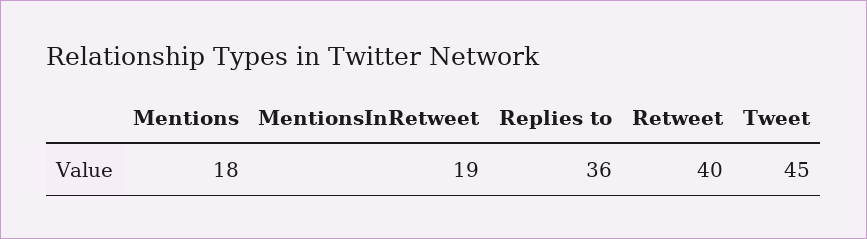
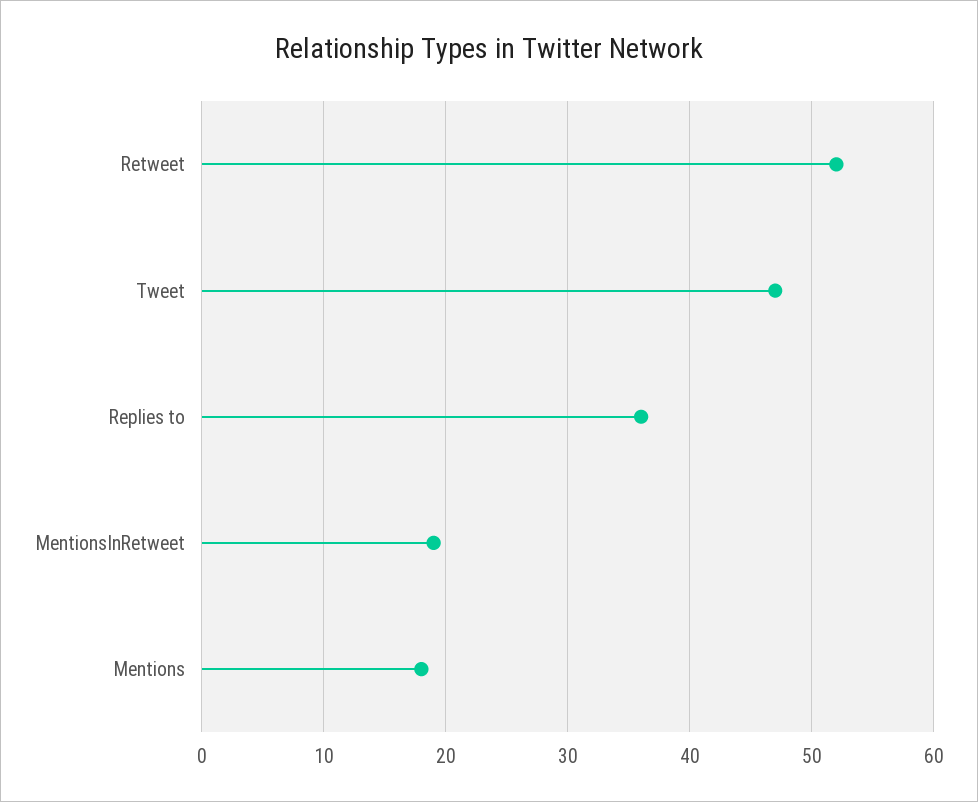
Retweet: 40 -> 52
Tweet: 45 -> 47

